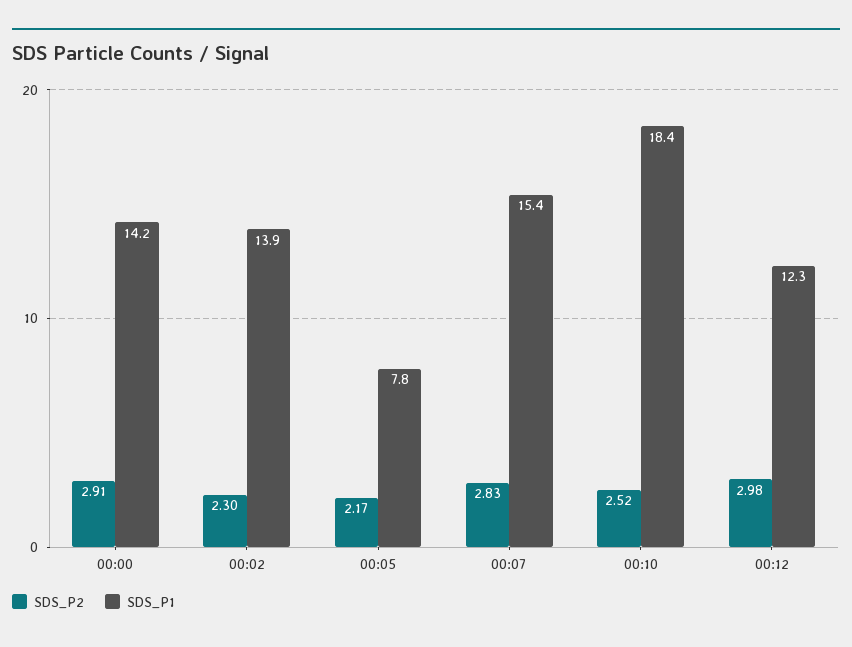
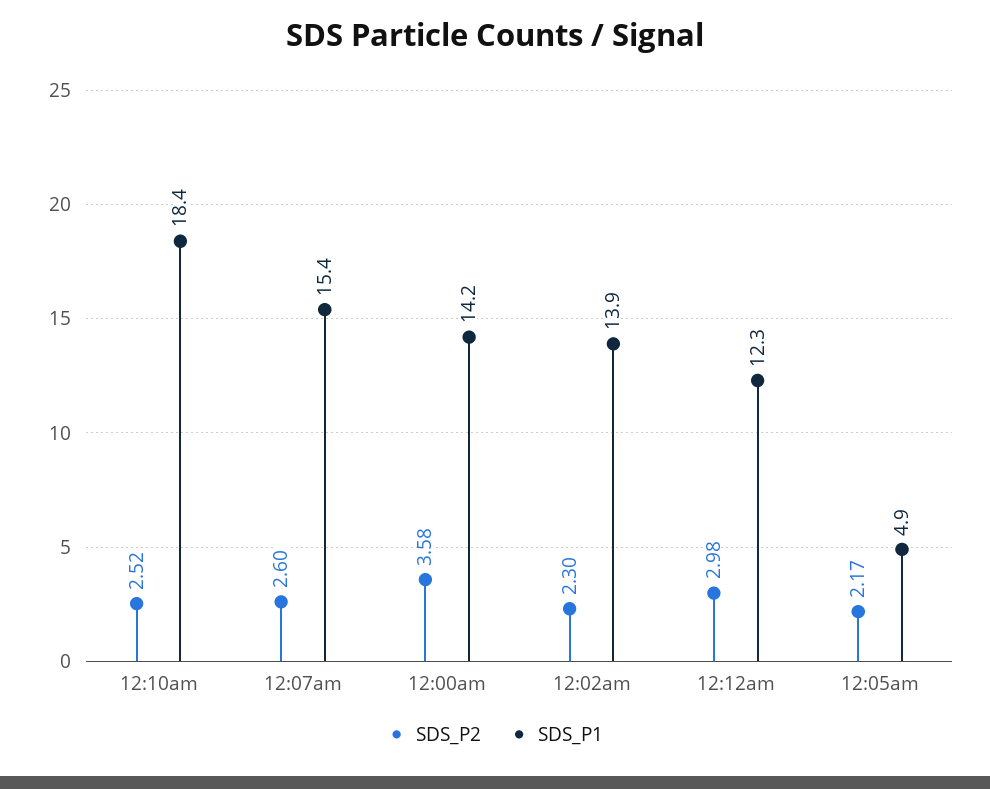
SDS_P2, 00:00: 2.91 -> 3.58
SDS_P1, 00:05: 7.8 -> 4.9
SDS_P2, 00:07: 2.83 -> 2.6

